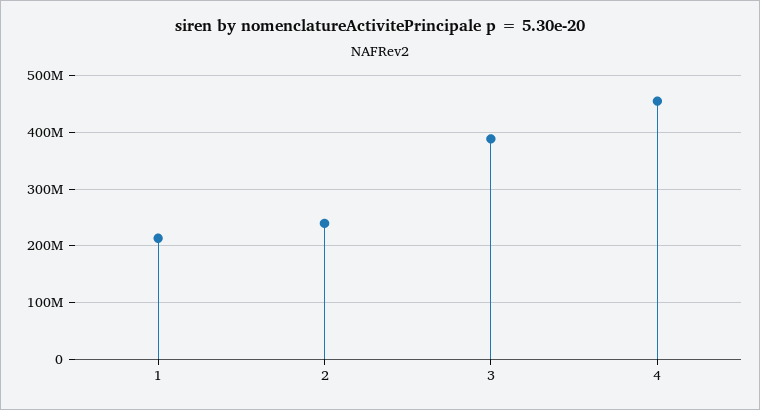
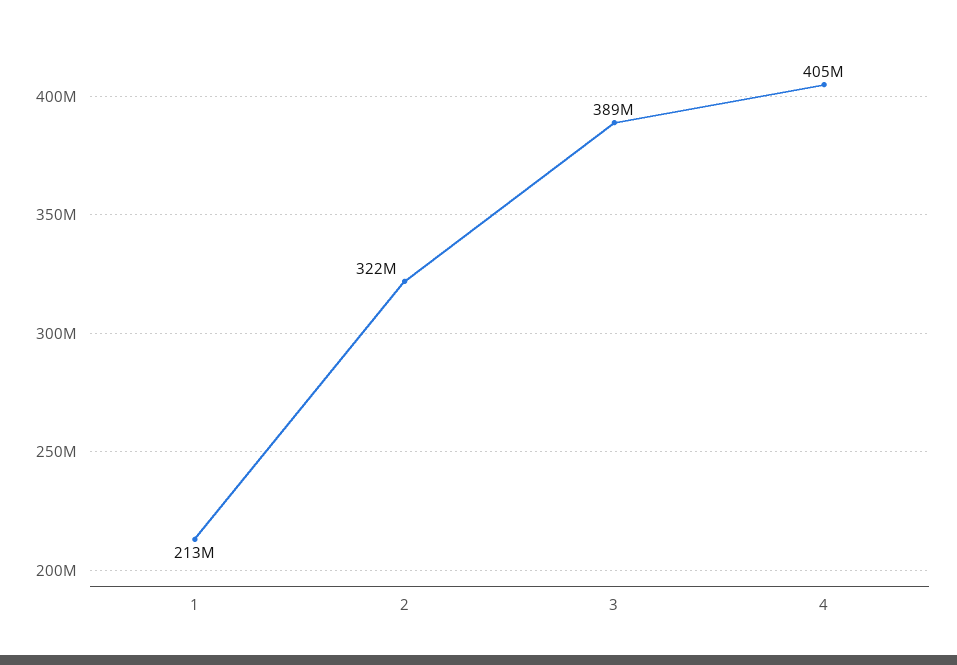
2: 240000000 -> 322000000
4: 460000000 -> 405000000

